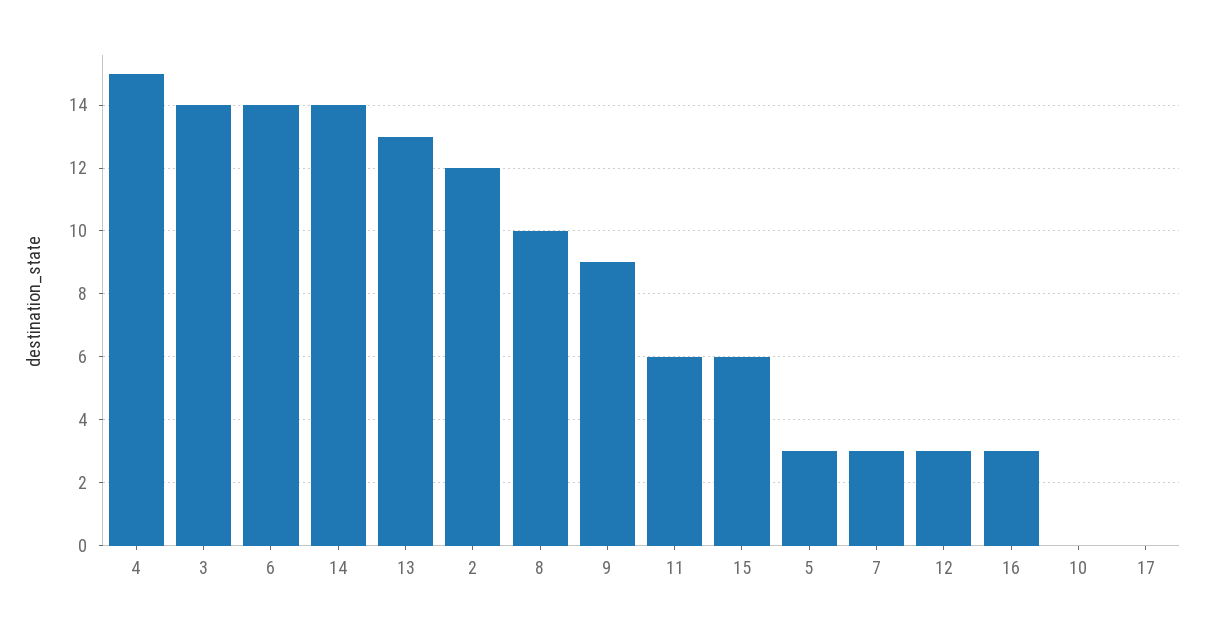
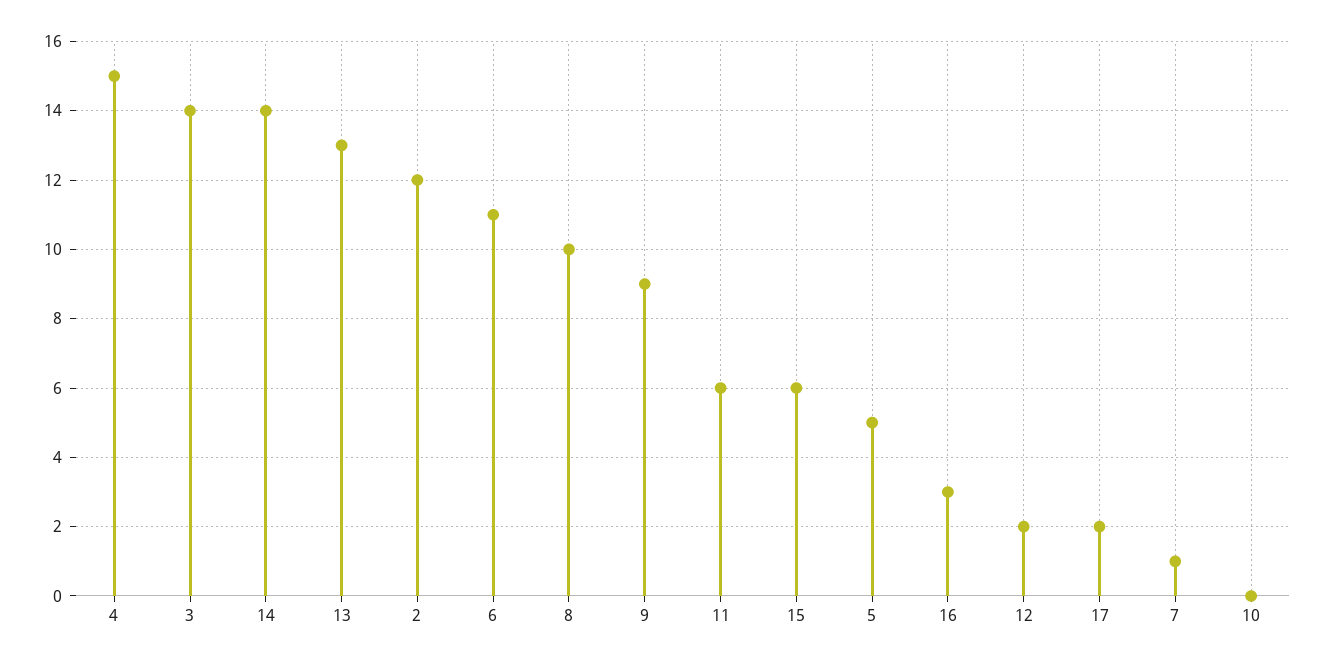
6: 14 -> 11
5: 3 -> 5
7: 3 -> 1
12: 3 -> 2
17: 0 -> 2

